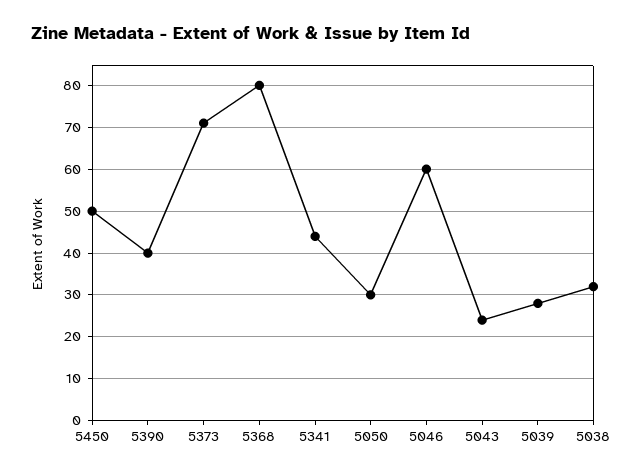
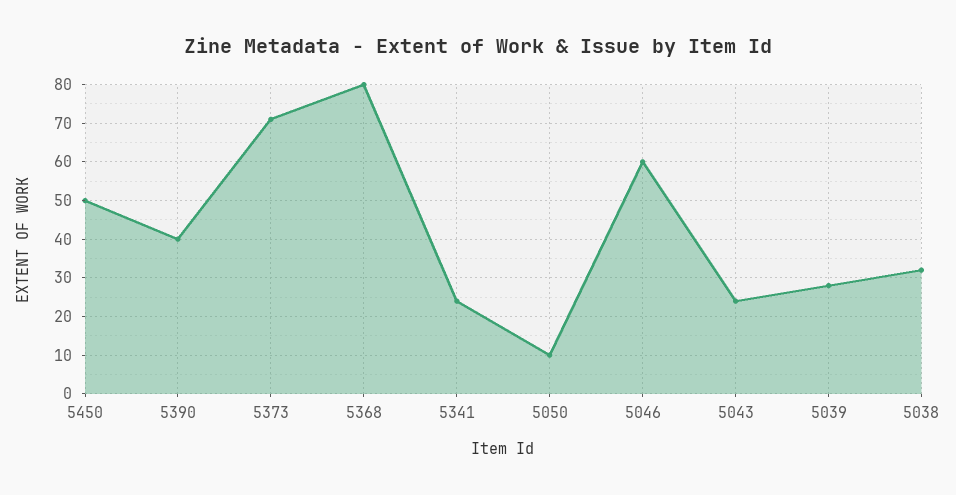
5341: 45 -> 25
5050: 30 -> 10

